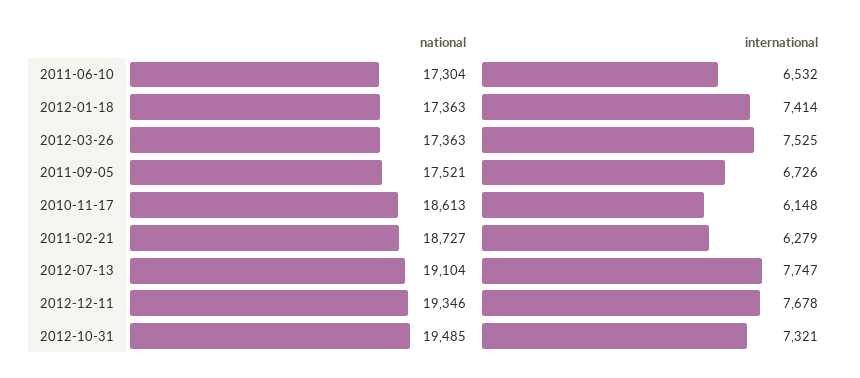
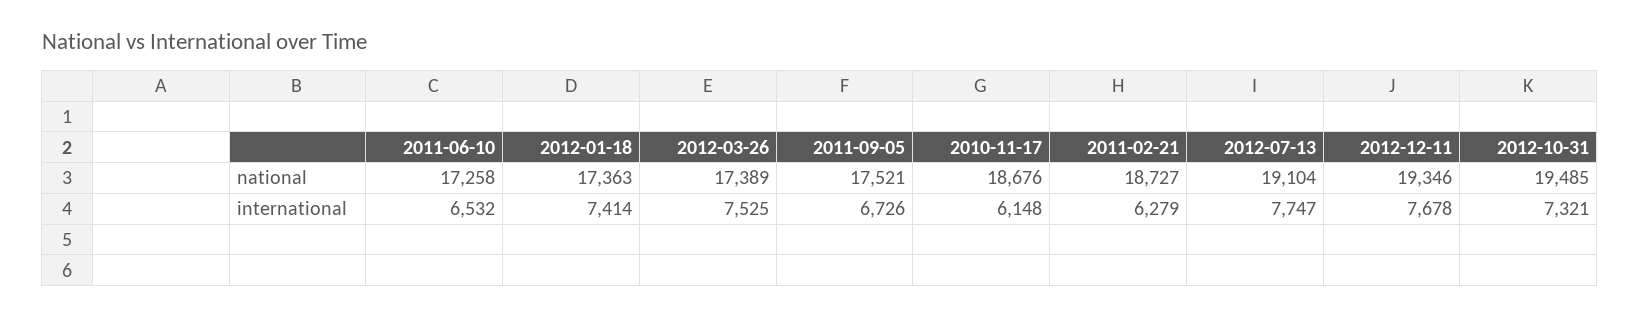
national, 2011-06-10: 17304 -> 17258
national, 2012-03-26: 17363 -> 17389
national, 2010-11-17: 18613 -> 18676

